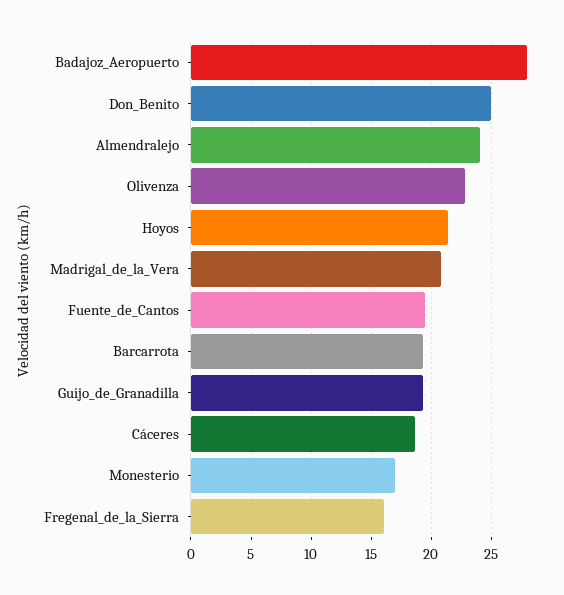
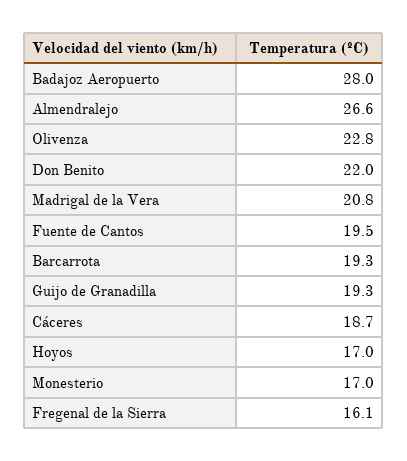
Don_Benito: 25 -> 22
Almendralejo: 24 -> 26.6
Hoyos: 21.5 -> 17

